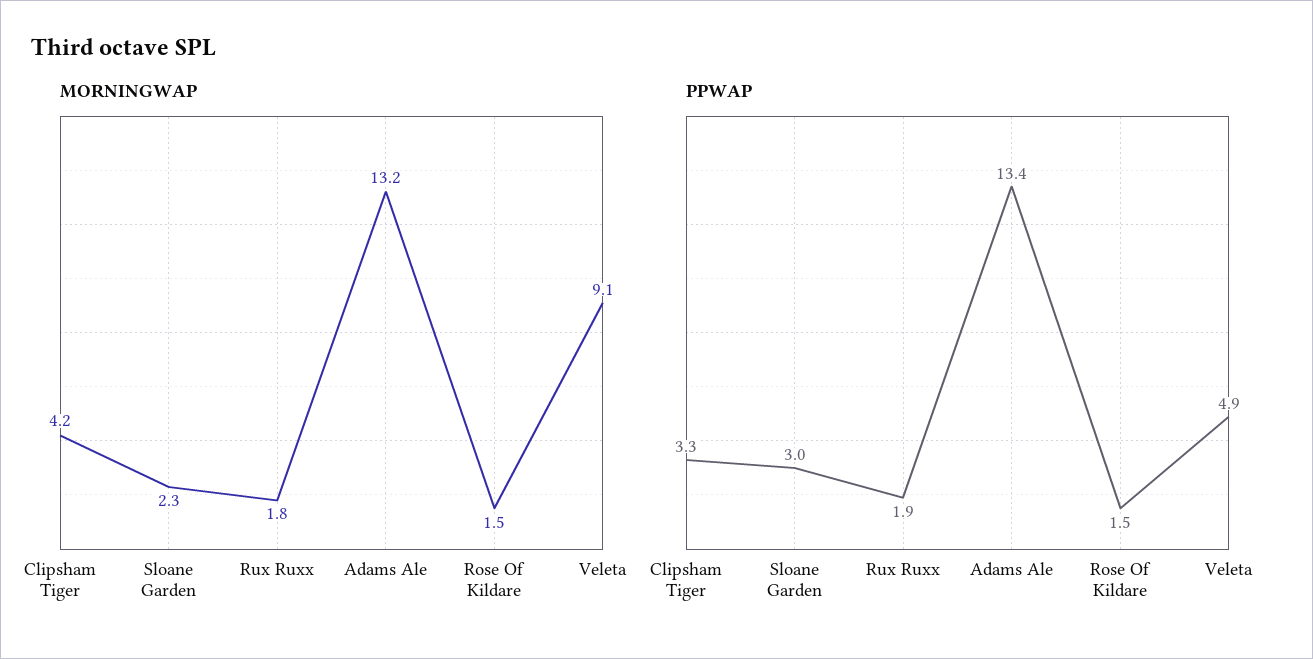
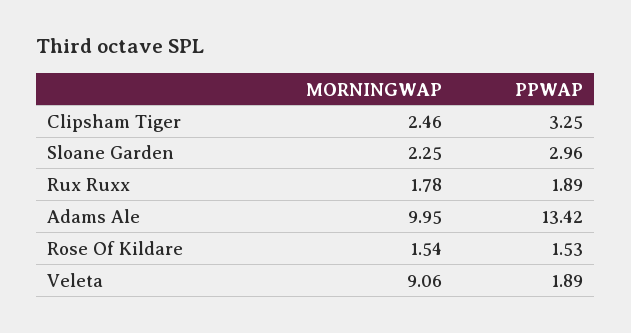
MORNINGWAP, Clipsham Tiger: 4.2 -> 2.46
MORNINGWAP, Adams Ale: 13.2 -> 9.95
PPWAP, Veleta: 4.9 -> 1.89

